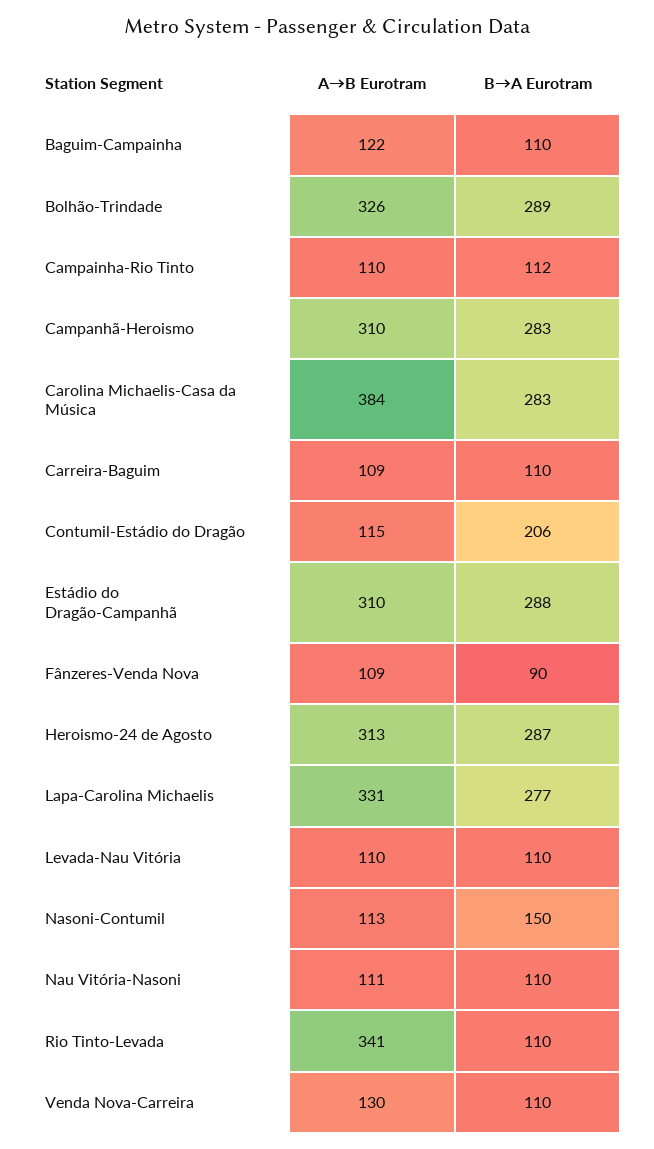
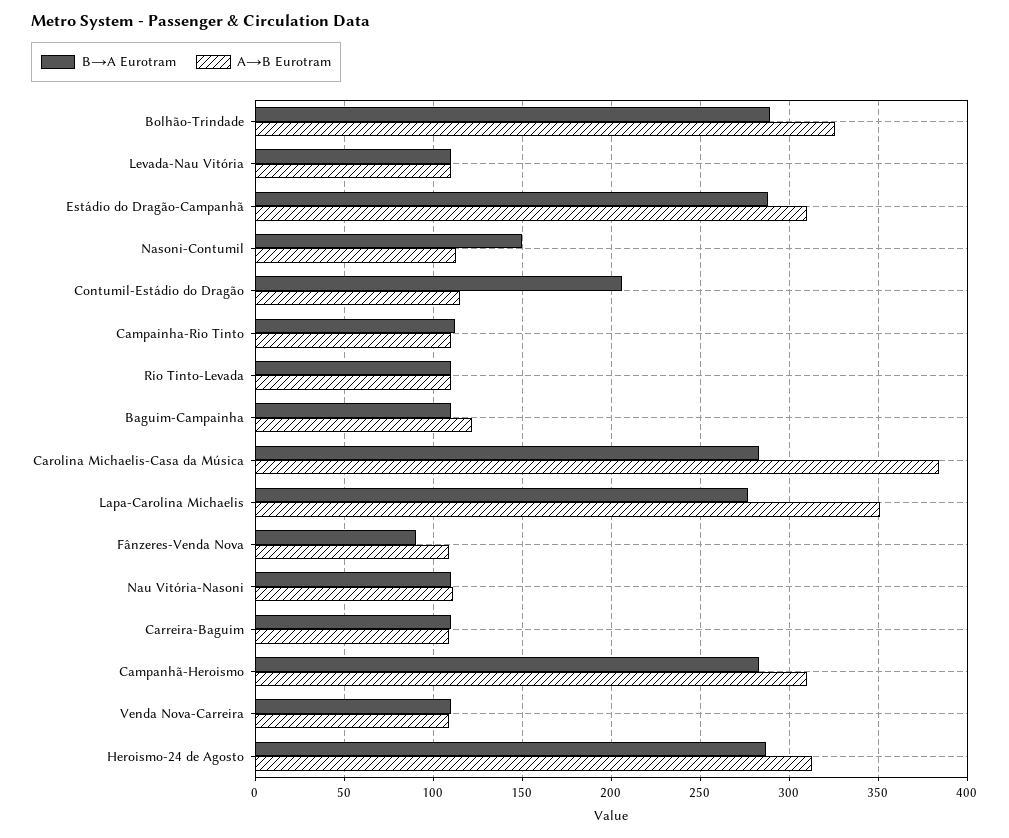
A→B Eurotram, Lapa-Carolina Michaelis: 331 -> 350
A→B Eurotram, Rio Tinto-Levada: 341 -> 110
A→B Eurotram, Venda Nova-Carreira: 130 -> 110

